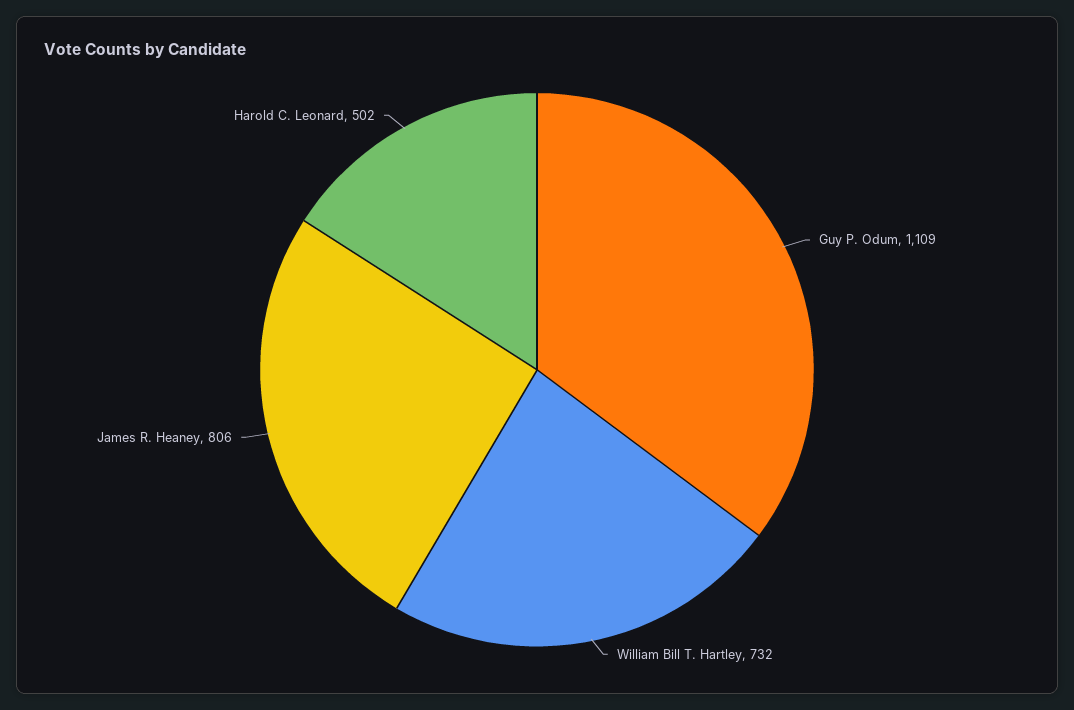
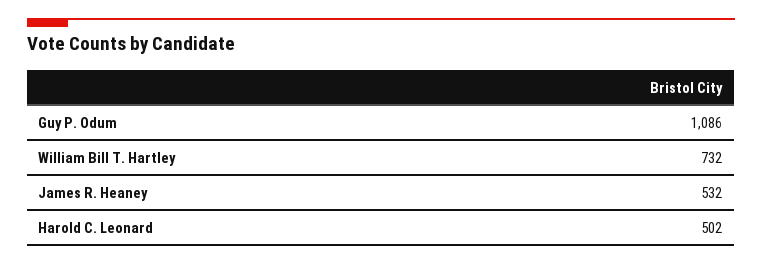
Guy P. Odum: 1109 -> 1086
James R. Heaney: 806 -> 532

